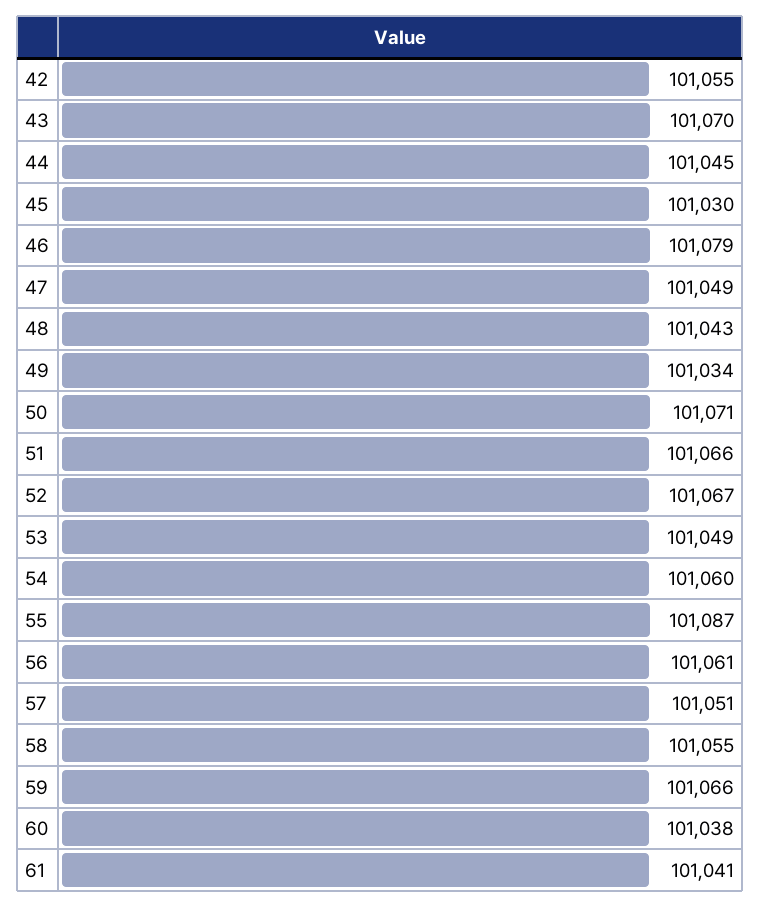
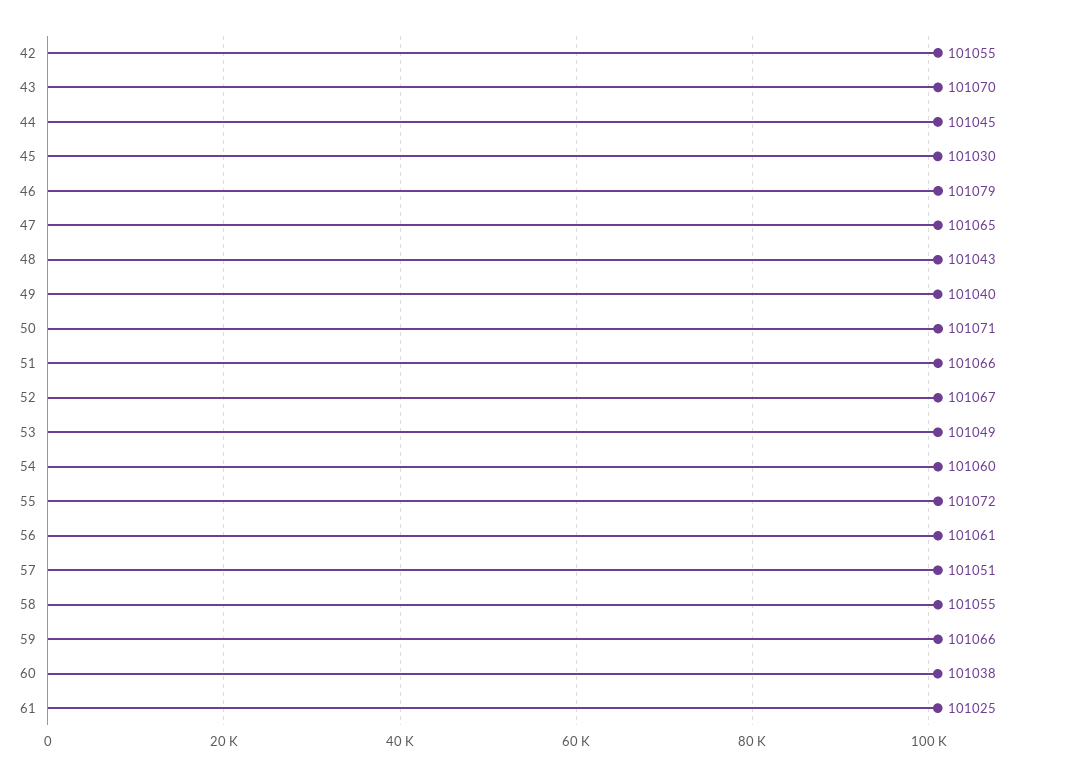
47: 101049 -> 101065
49: 101034 -> 101040
55: 101087 -> 101072
61: 101041 -> 101025

